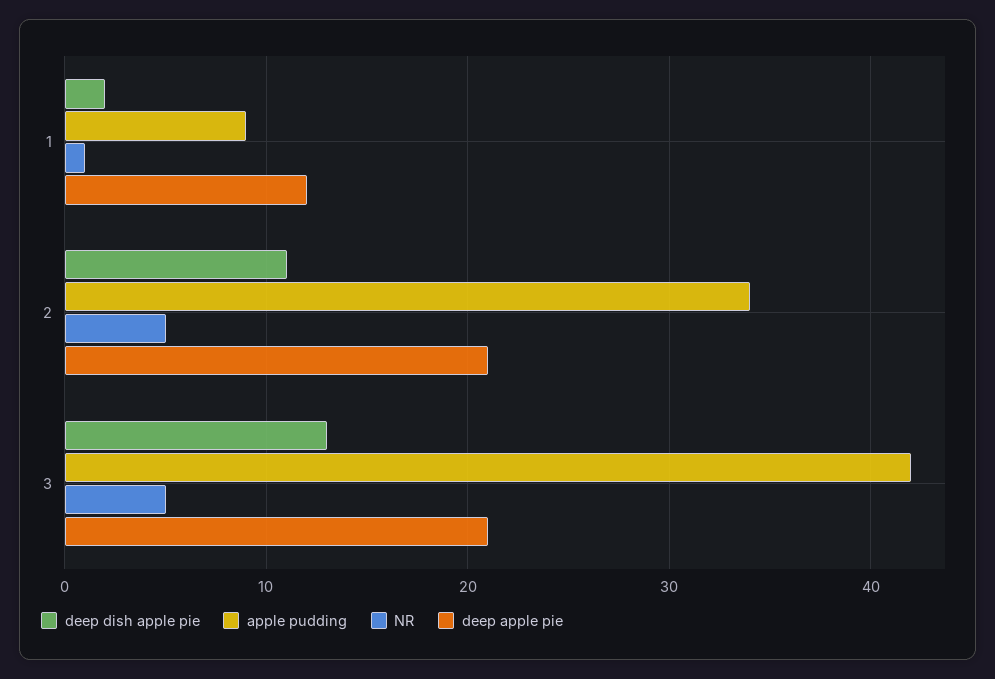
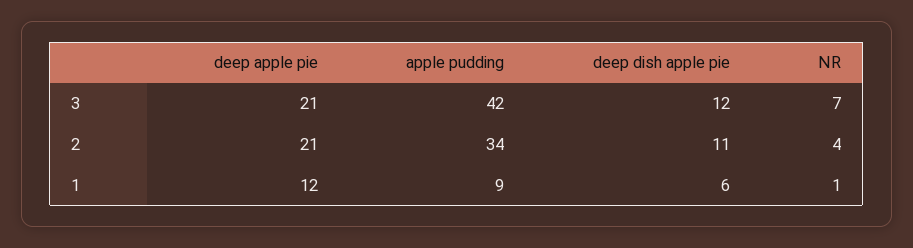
deep dish apple pie, 1: 2 -> 6
NR, 2: 5 -> 4
deep dish apple pie, 3: 13 -> 12
NR, 3: 5 -> 7

